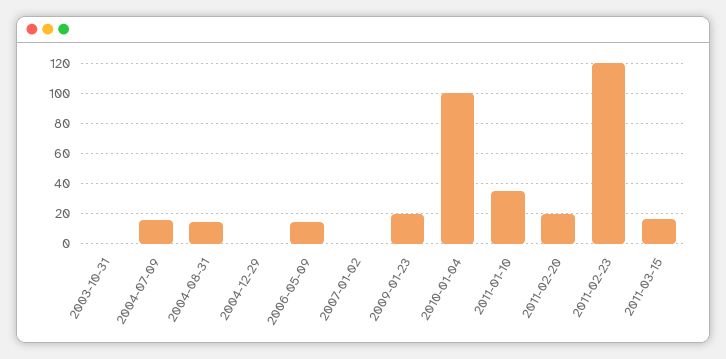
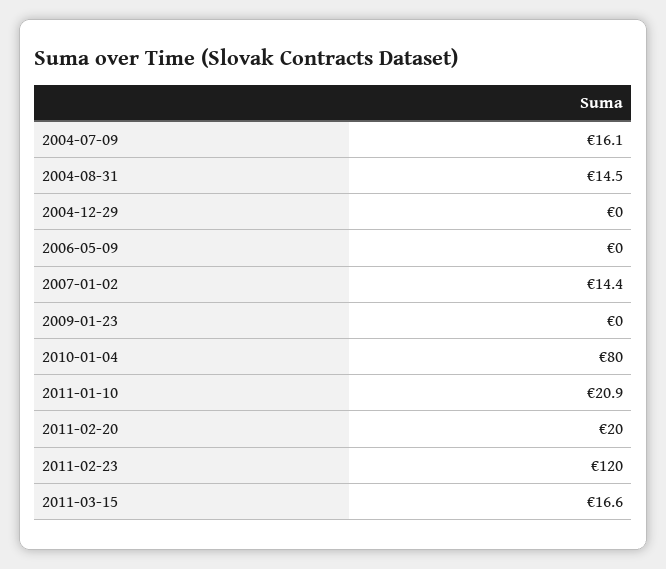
2003-10-31: 0 -> none
2006-05-09: 15 -> 0
2007-01-02: 0 -> 14.4
2009-01-23: 20 -> 0
2010-01-04: 100 -> 80
2011-01-10: 35 -> 20.9

